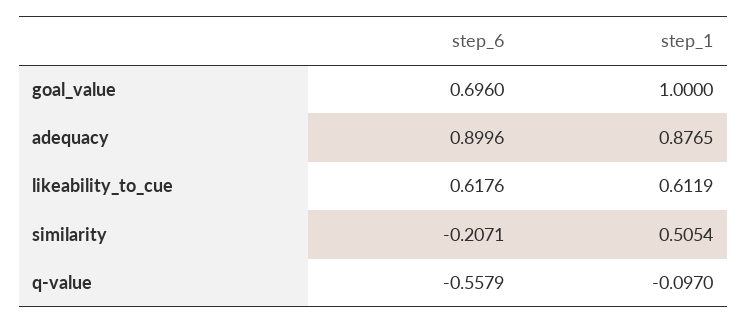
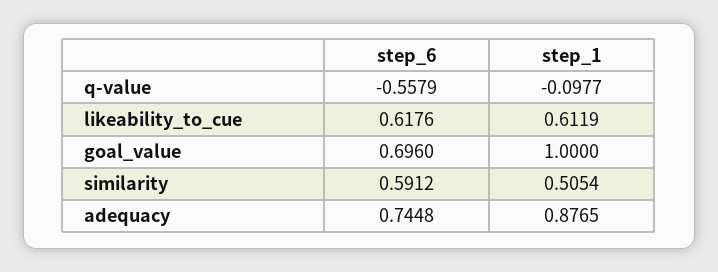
step_6, adequacy: 0.8996 -> 0.7448
step_6, similarity: -0.2071 -> 0.5912
step_1, q-value: -0.097 -> -0.0977

